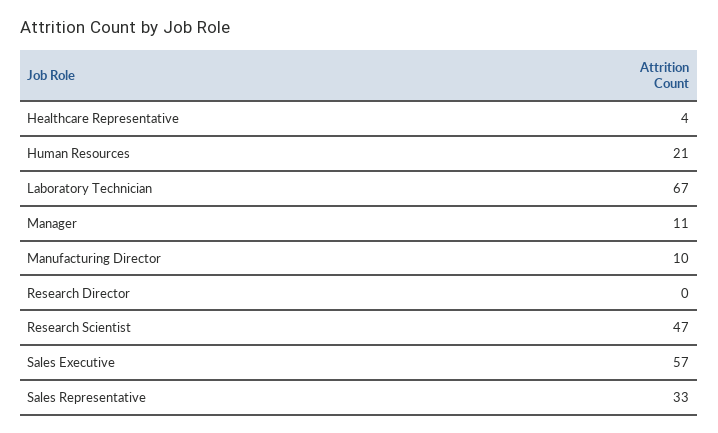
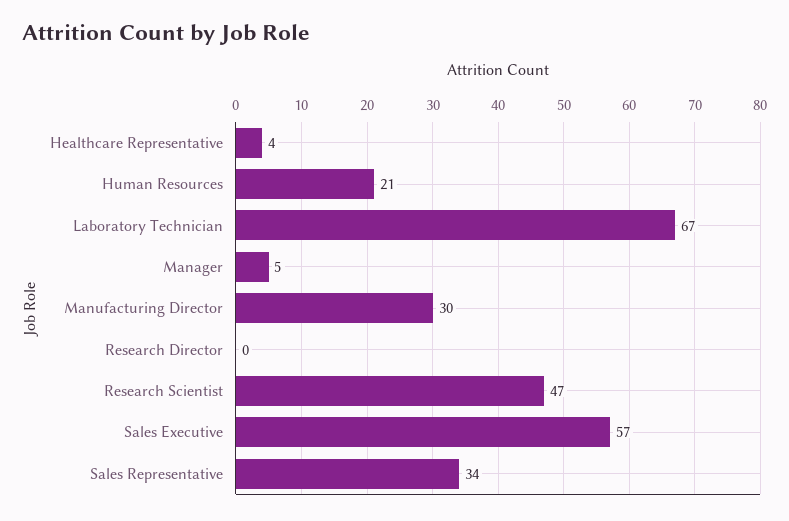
Manager: 11 -> 5
Manufacturing Director: 10 -> 30
Sales Representative: 33 -> 34

